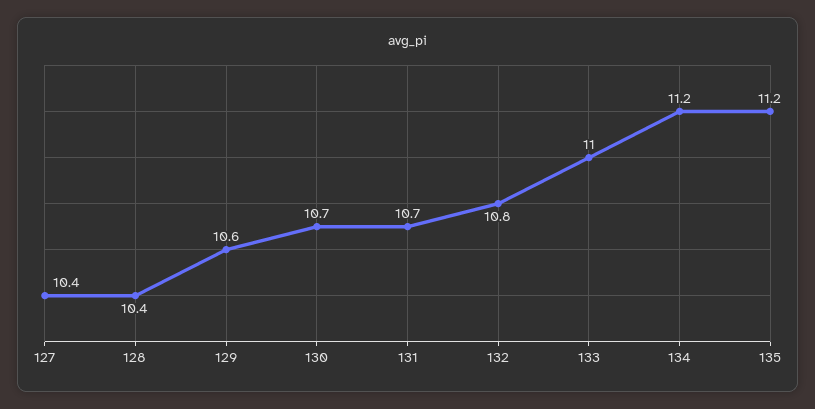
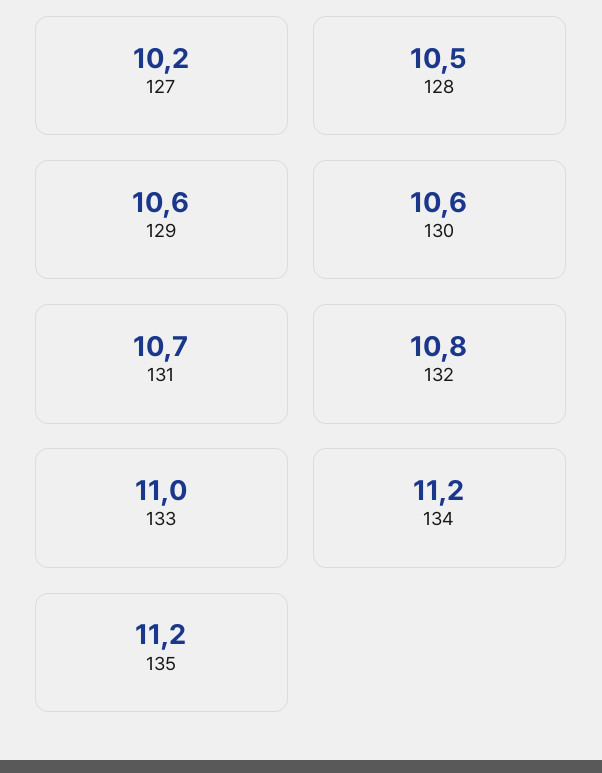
127: 10.4 -> 10.2
128: 10.4 -> 10.5
130: 10.7 -> 10.6

